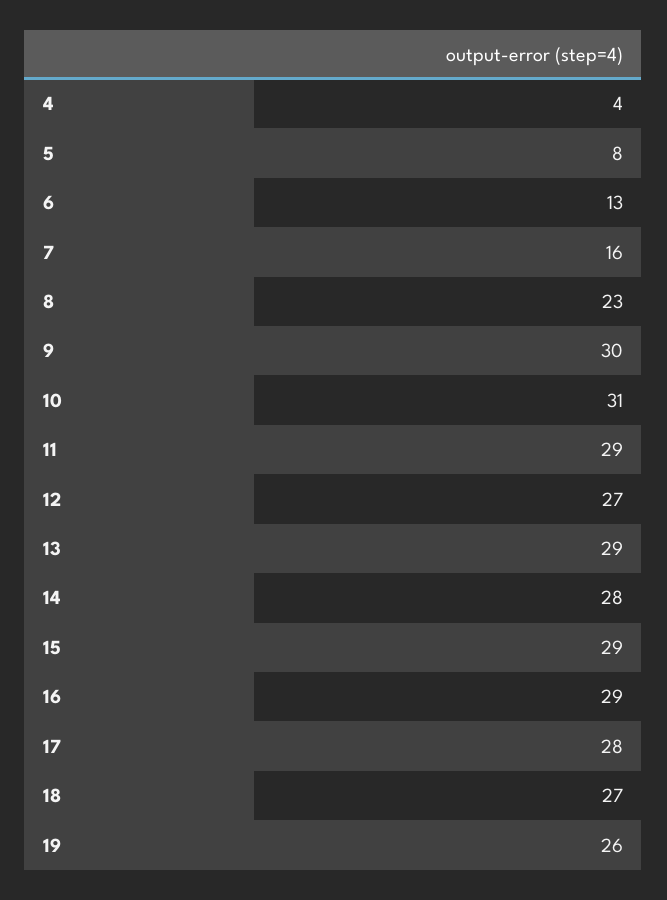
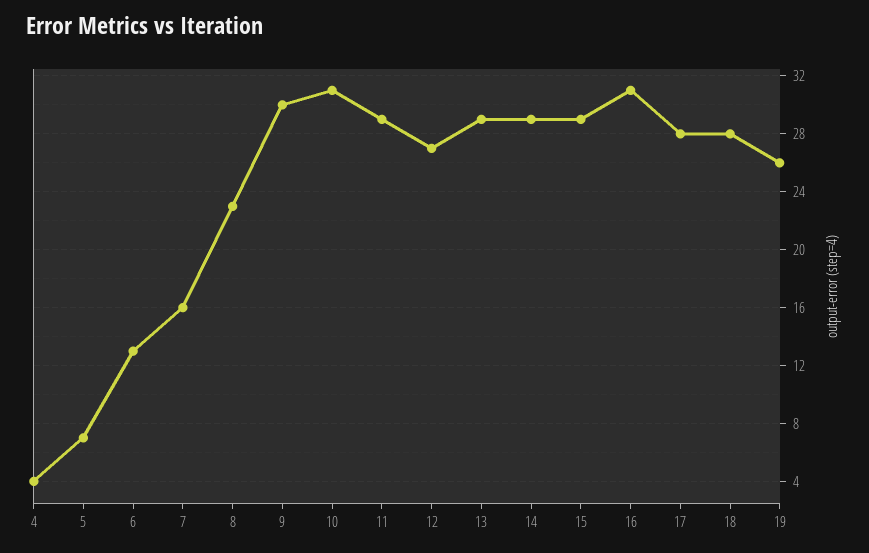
5: 8 -> 7
14: 28 -> 29
16: 29 -> 31
18: 27 -> 28

